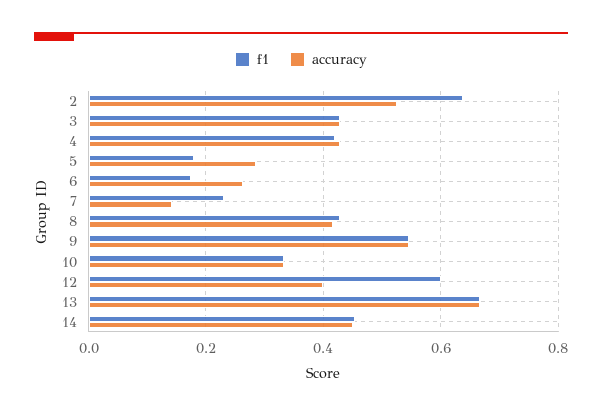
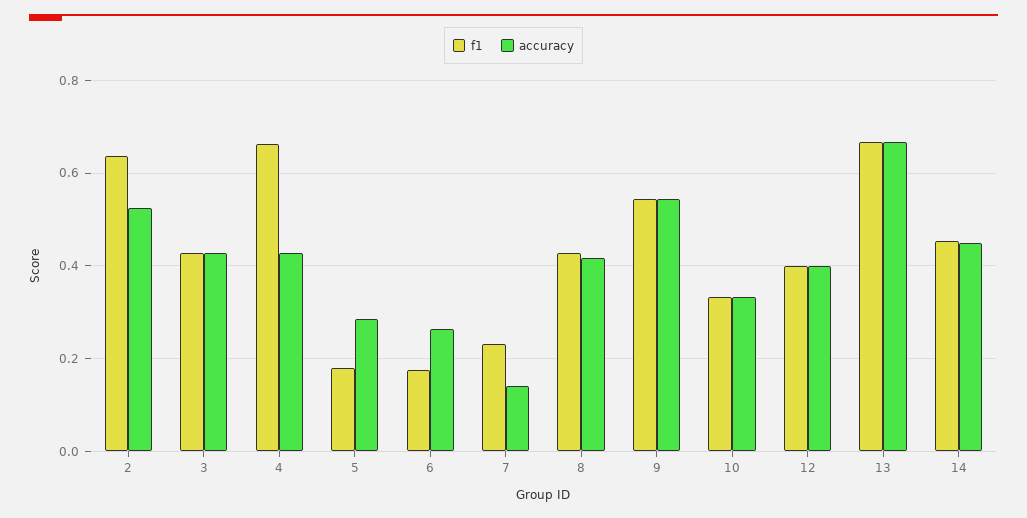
f1, 4: 0.42 -> 0.66
f1, 12: 0.6 -> 0.4

